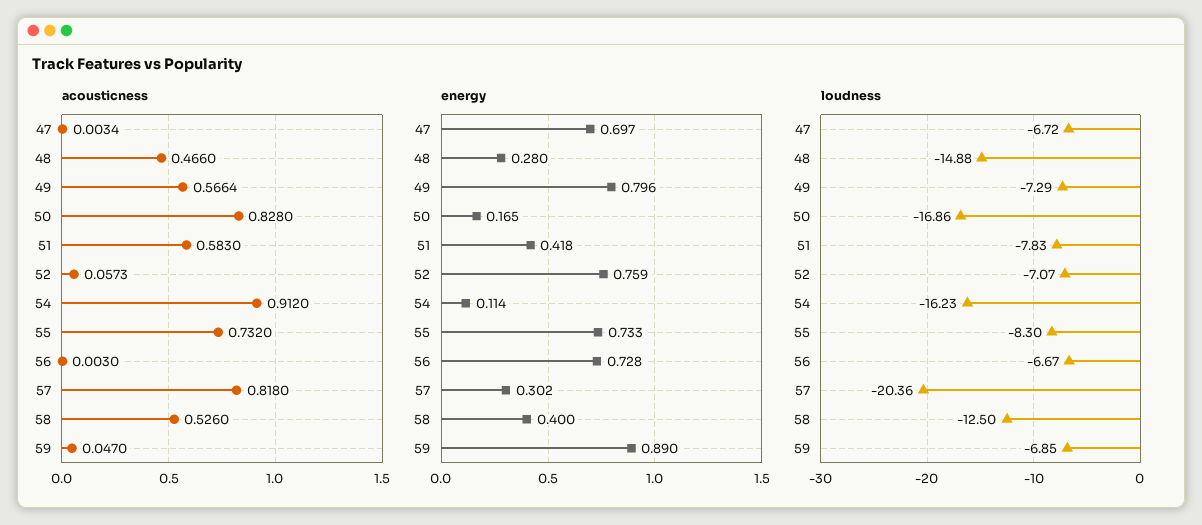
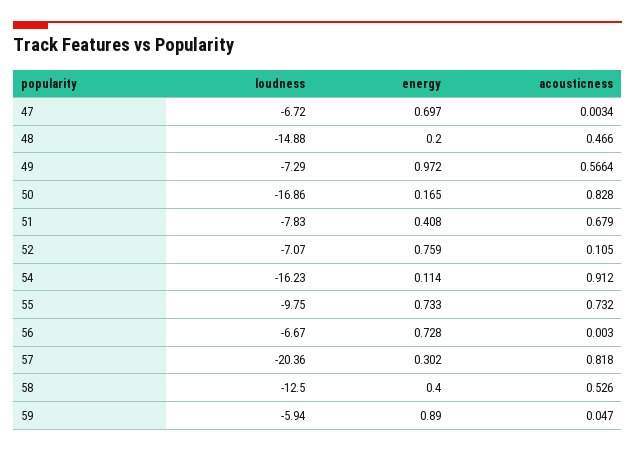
acousticness, 51: 0.583 -> 0.679
acousticness, 52: 0.0573 -> 0.105
energy, 48: 0.28 -> 0.2
energy, 49: 0.796 -> 0.972
energy, 51: 0.418 -> 0.408
loudness, 55: -8.3 -> -9.75
loudness, 59: -6.85 -> -5.94

